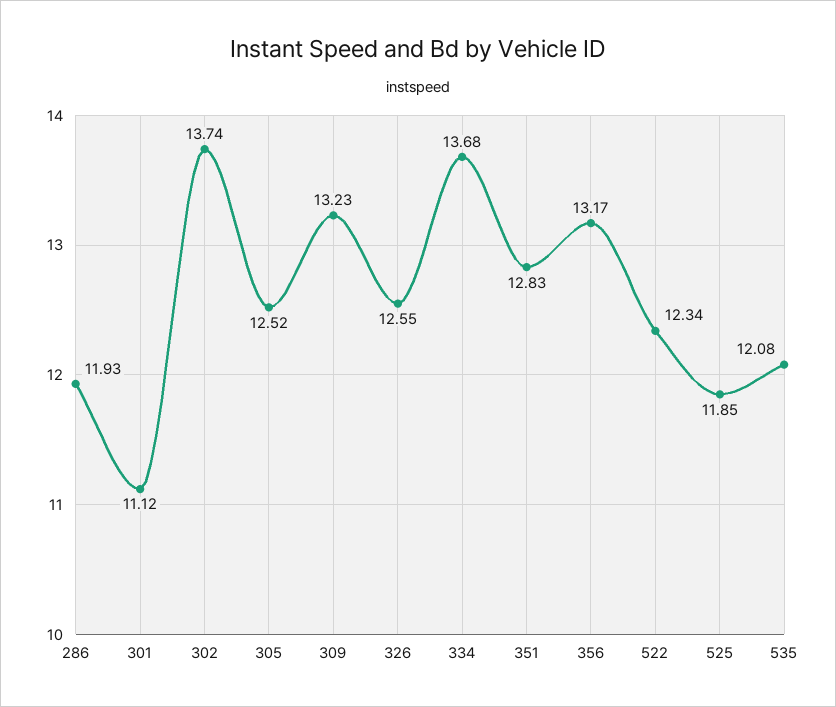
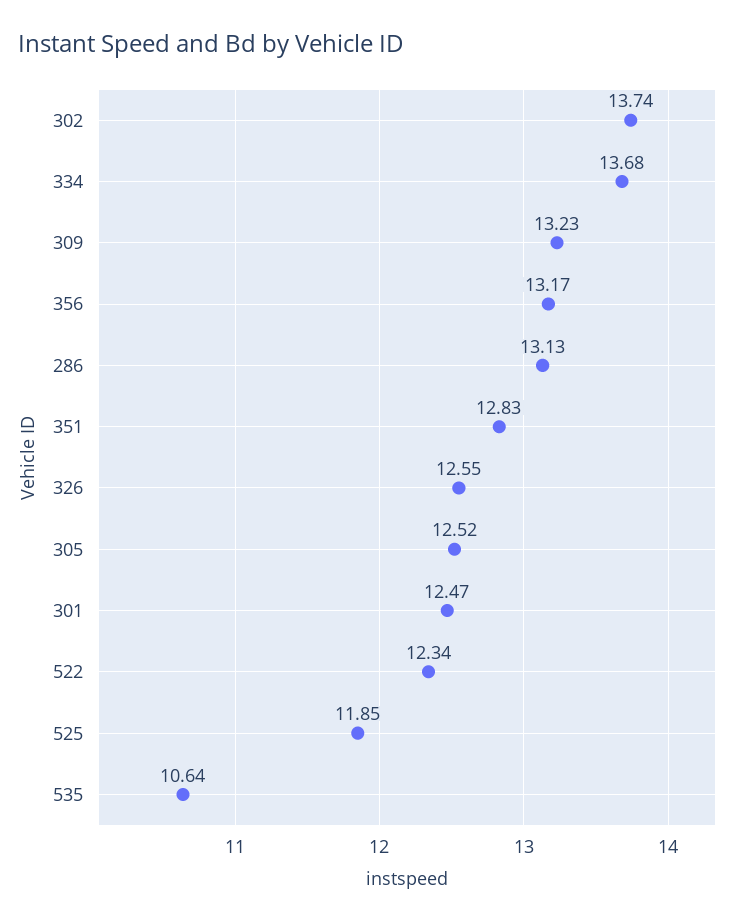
286: 11.93 -> 13.13
301: 11.12 -> 12.47
535: 12.08 -> 10.64

